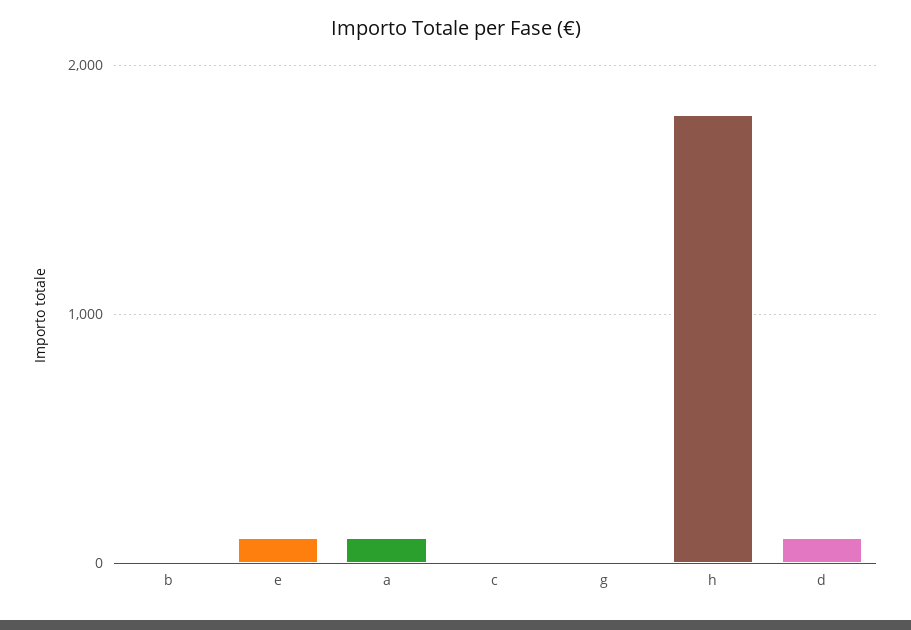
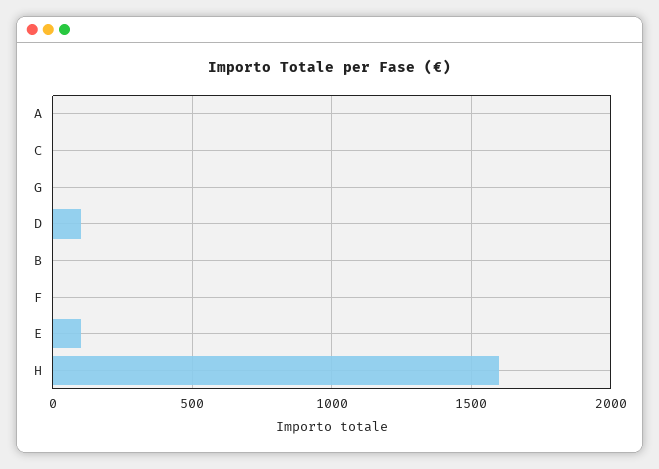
a: 100 -> 0
h: 1800 -> 1600
F: none -> 0

